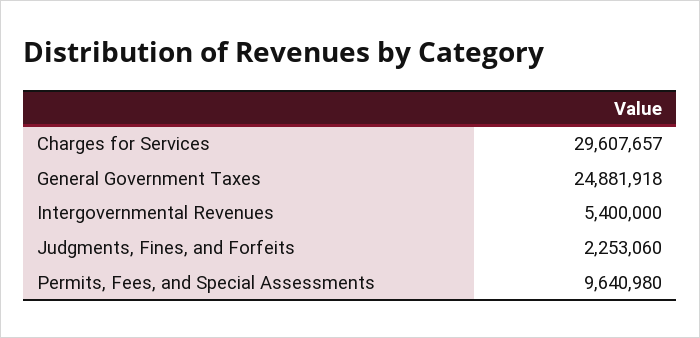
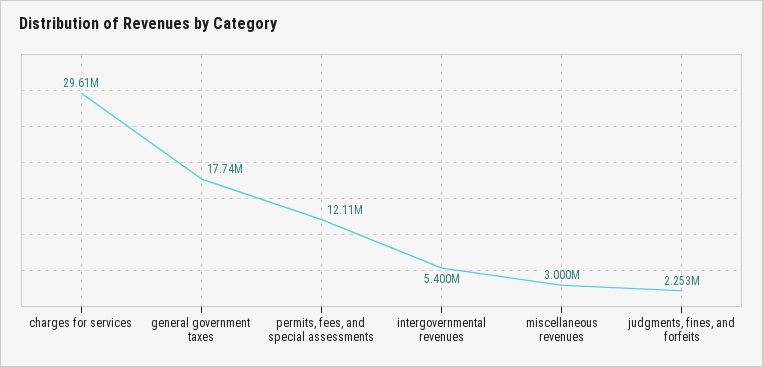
General Government Taxes: 24881918 -> 17740000
Permits, Fees, and Special Assessments: 9640980 -> 12110000
miscellaneous revenues: none -> 3000000

